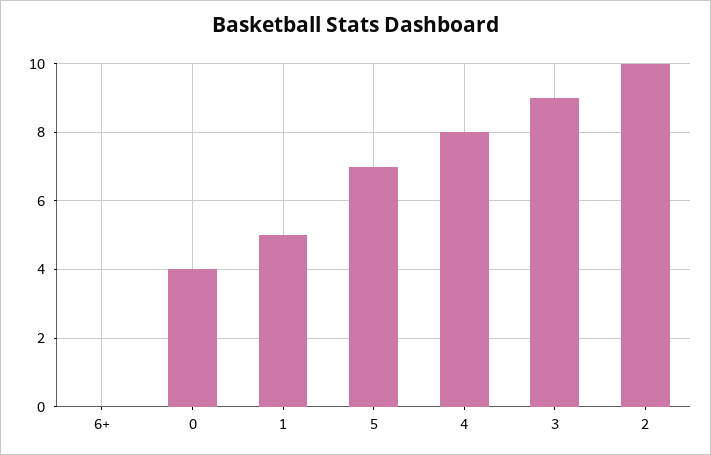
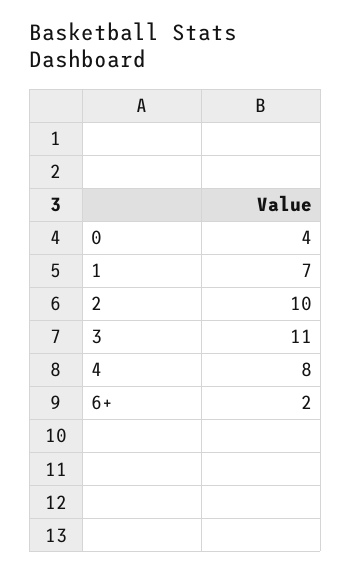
6+: 0 -> 2
1: 5 -> 7
5: 7 -> none
3: 9 -> 11

